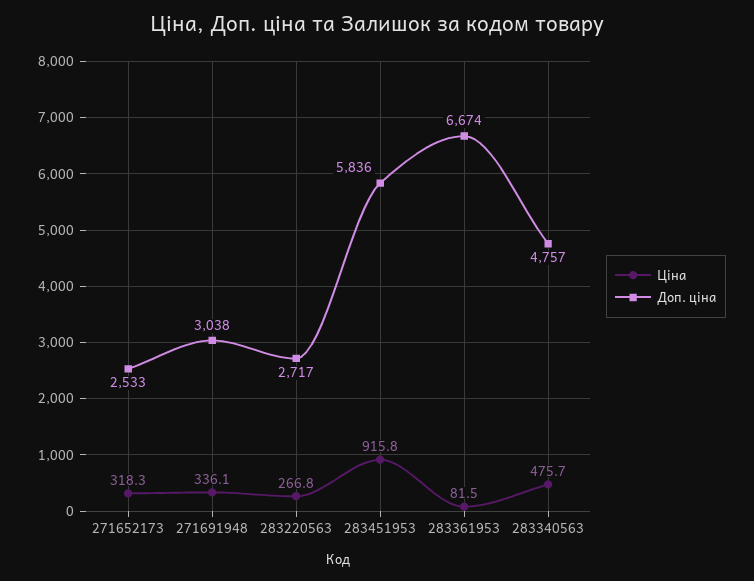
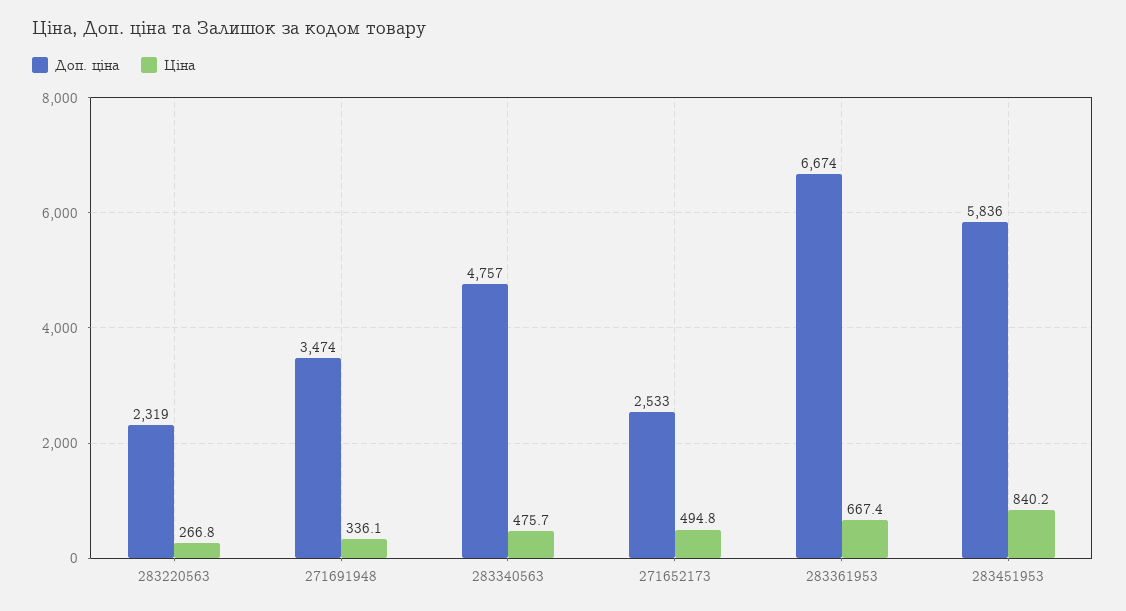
Ціна, 271652173: 318.3 -> 494.8
Доп. ціна, 271691948: 3038 -> 3474
Доп. ціна, 283220563: 2717 -> 2319
Ціна, 283451953: 915.8 -> 840.2
Ціна, 283361953: 81.5 -> 667.4

